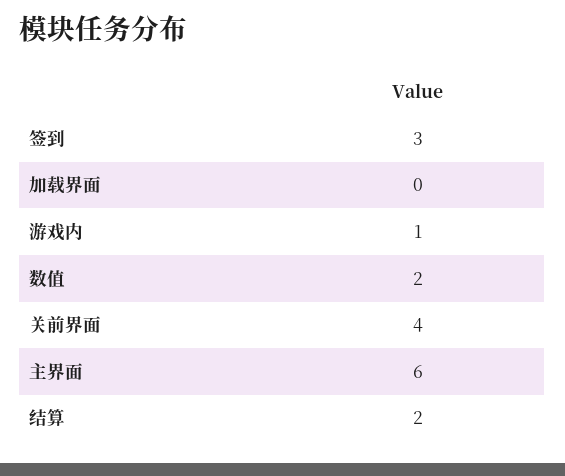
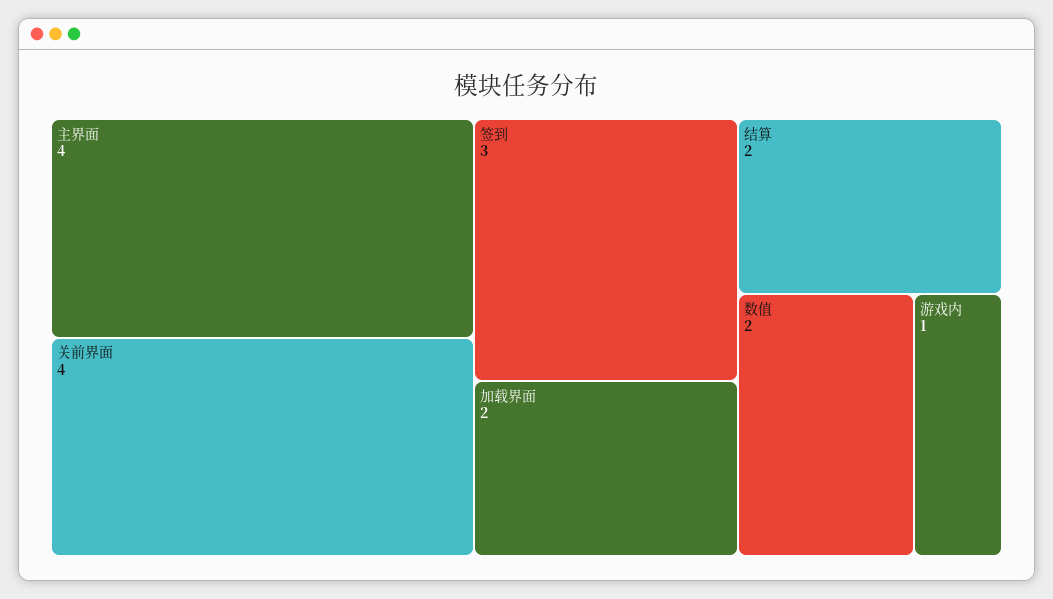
加载界面: 0 -> 2
主界面: 6 -> 4

